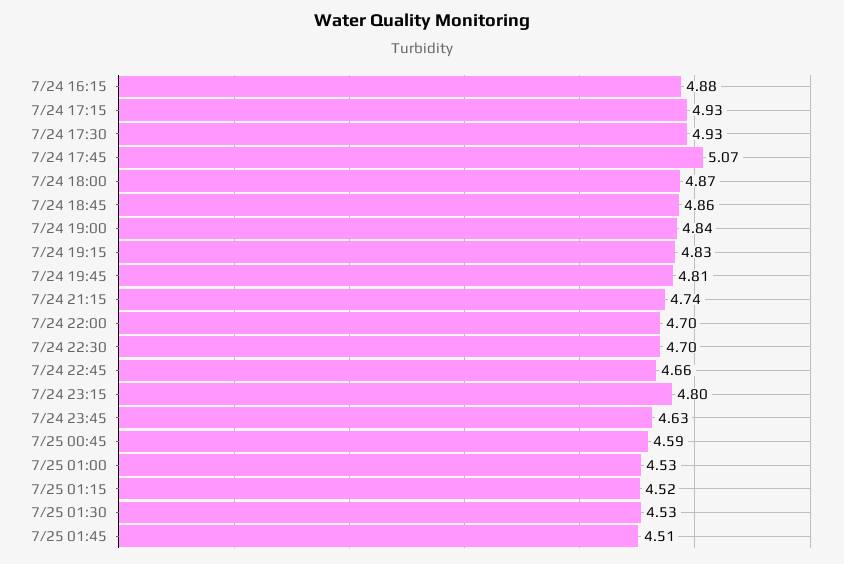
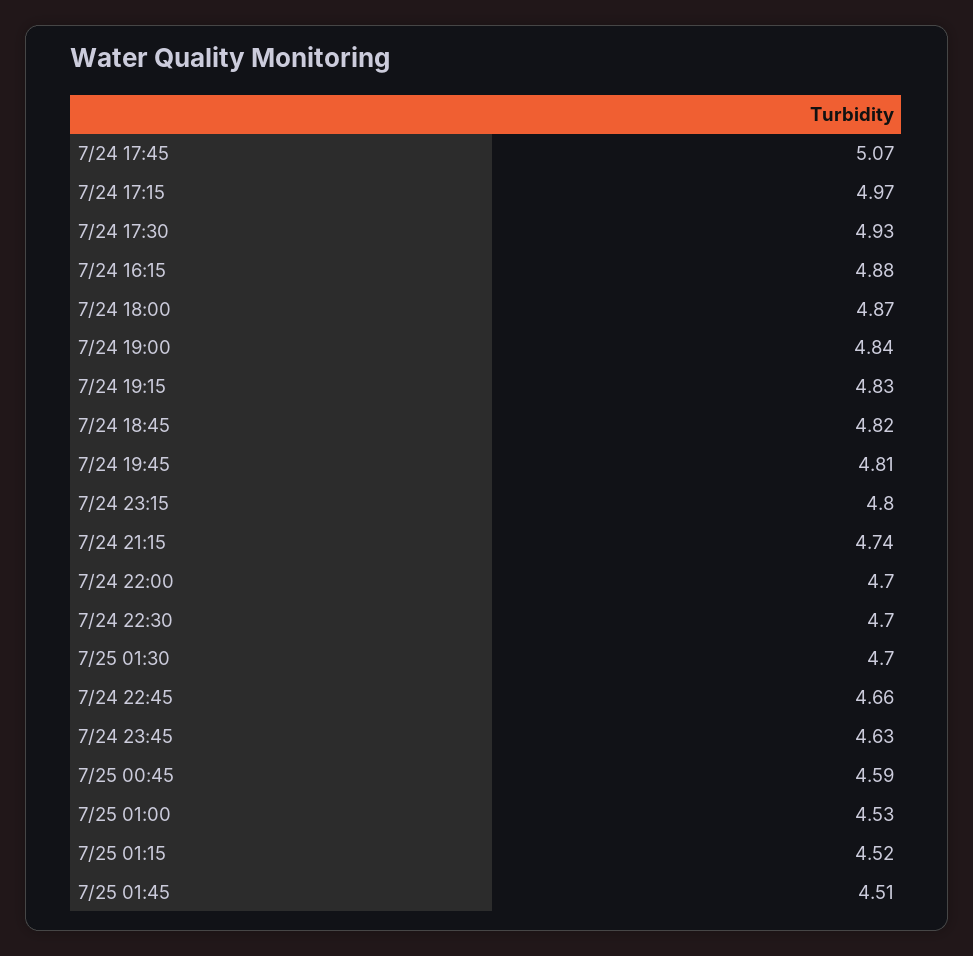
7/24 17:15: 4.93 -> 4.97
7/24 18:45: 4.86 -> 4.82
7/25 01:30: 4.53 -> 4.7

